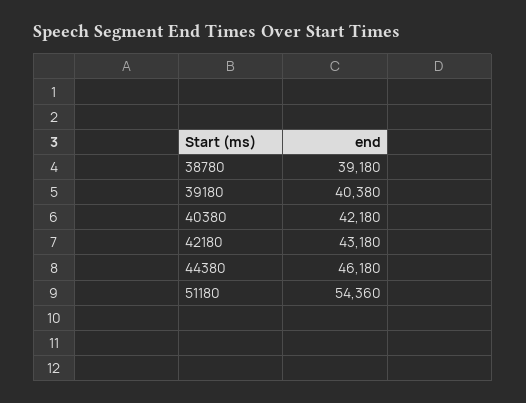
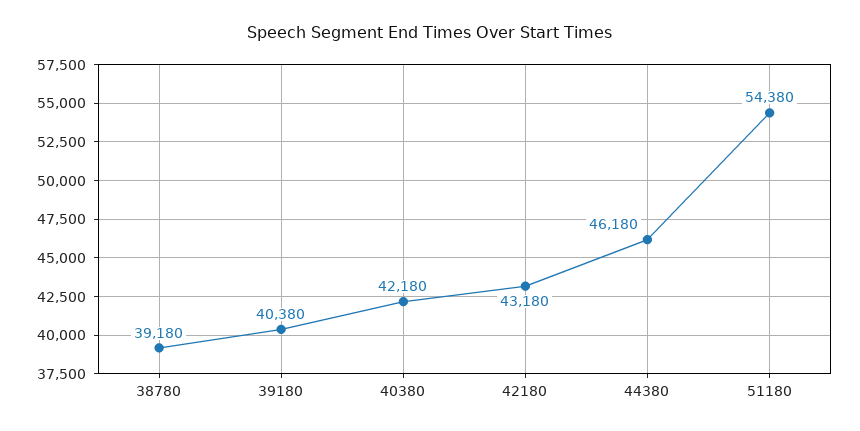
51180: 54360 -> 54380

